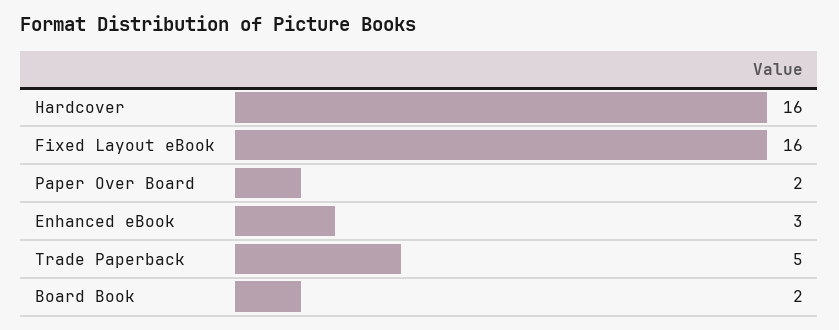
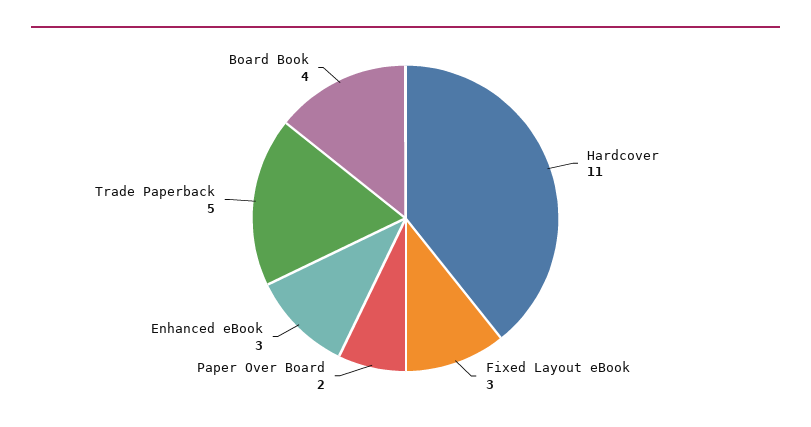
Hardcover: 16 -> 11
Fixed Layout eBook: 16 -> 3
Board Book: 2 -> 4

